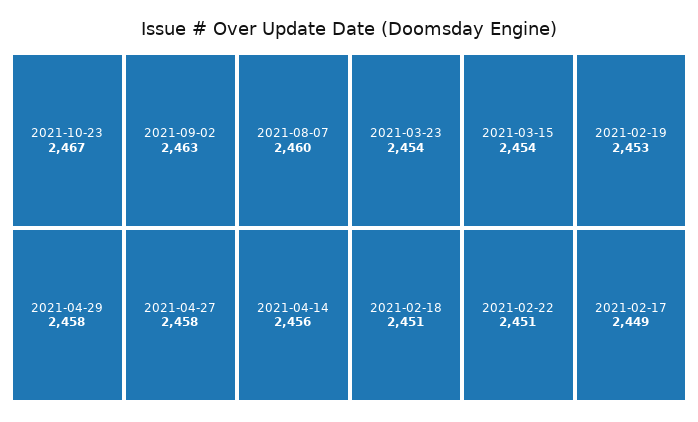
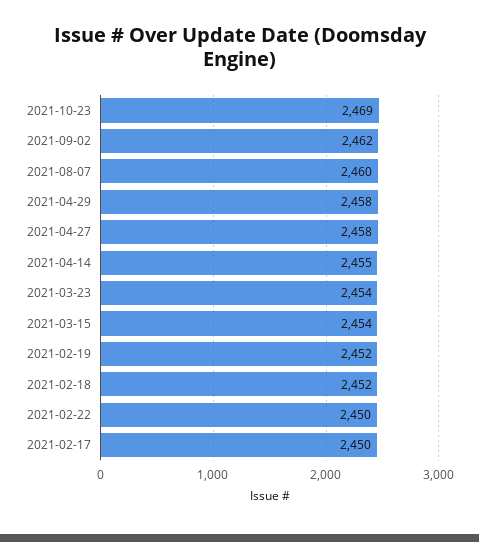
2021-10-23: 2467 -> 2469
2021-09-02: 2463 -> 2462
2021-04-14: 2456 -> 2455
2021-02-19: 2453 -> 2452
2021-02-18: 2451 -> 2452
2021-02-22: 2451 -> 2450
2021-02-17: 2449 -> 2450

